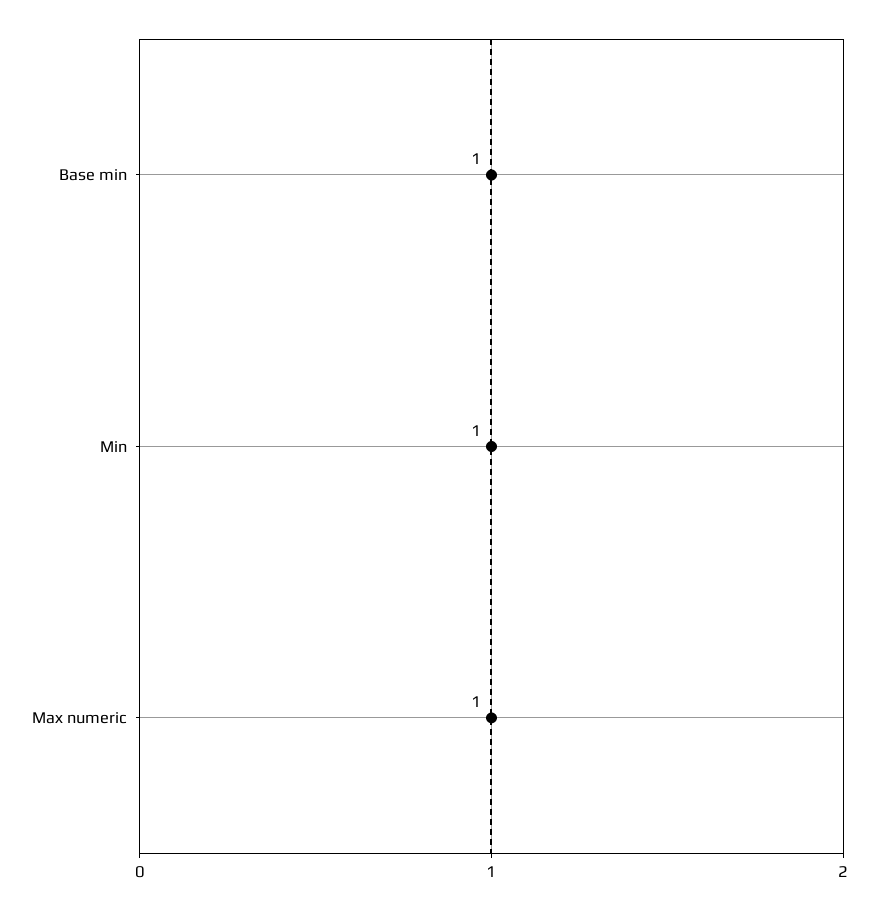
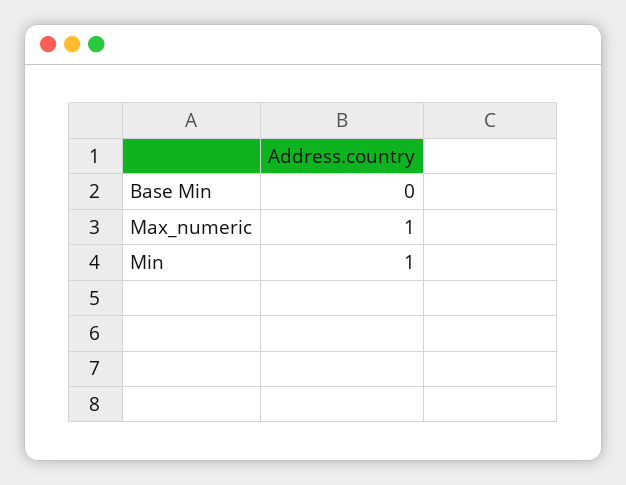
Base min: 1 -> 0

